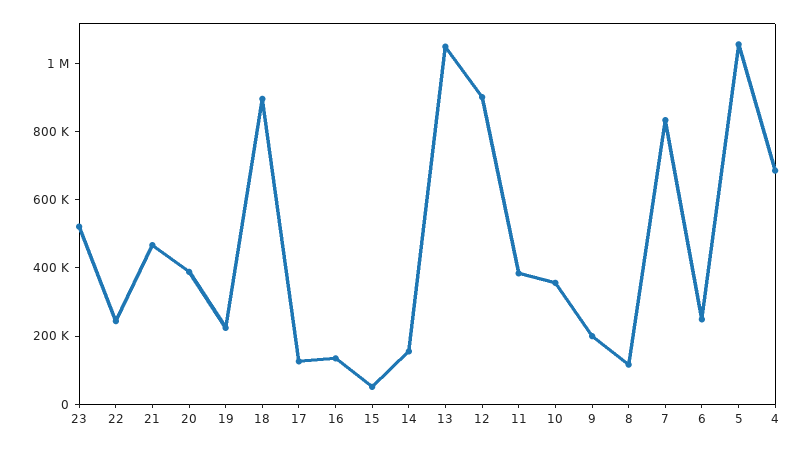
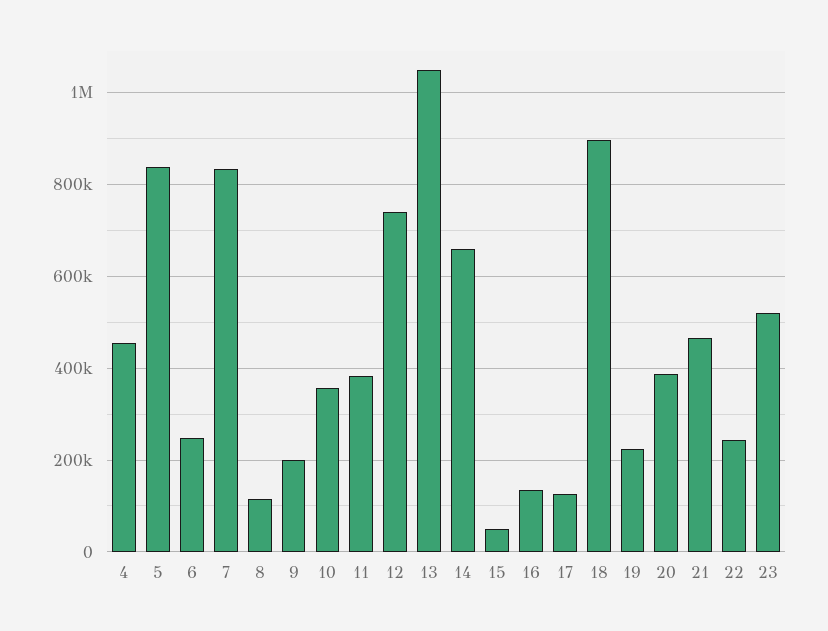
14: 150000 -> 660000
12: 900000 -> 740000
5: 1050000 -> 840000
4: 700000 -> 460000

